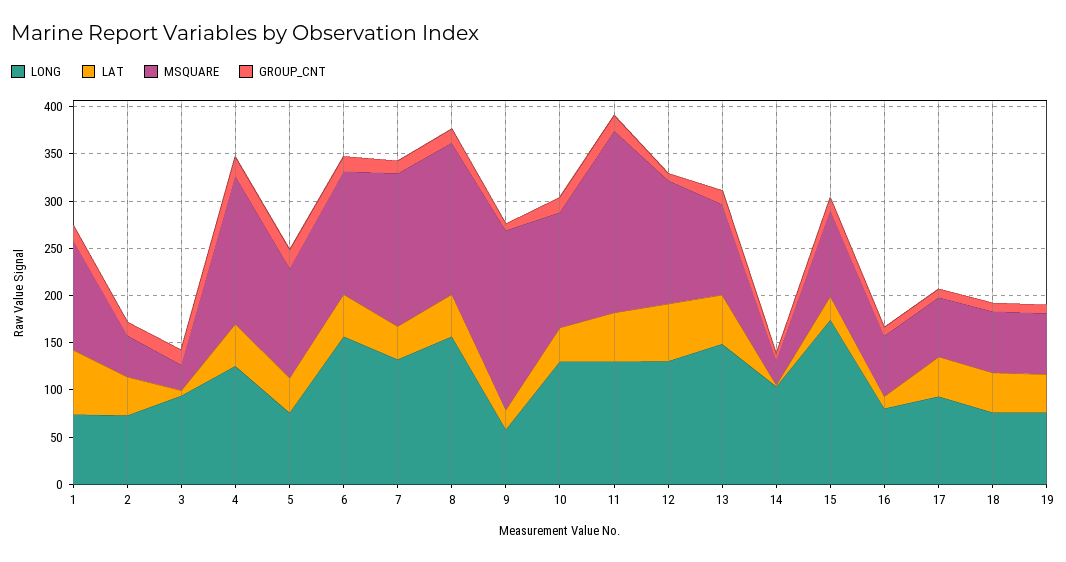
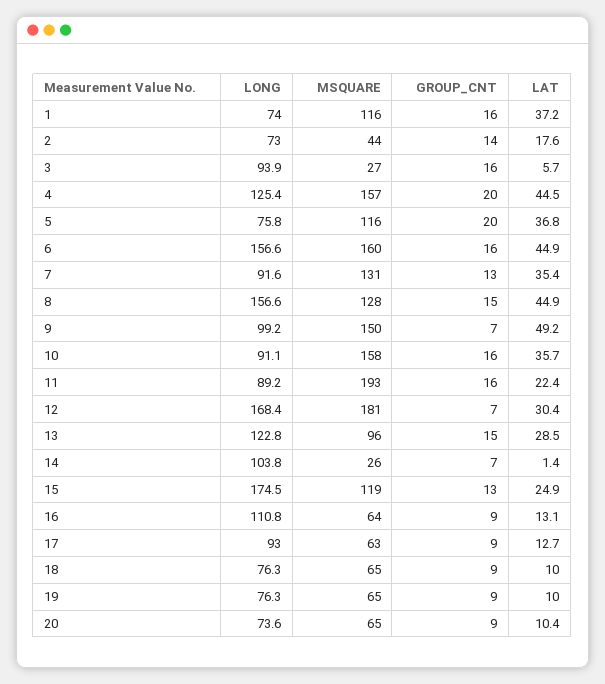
LAT, 1: 70 -> 37.2
LAT, 2: 40 -> 17.6
MSQUARE, 6: 130 -> 160
LONG, 7: 130 -> 91.6
MSQUARE, 7: 160 -> 131
MSQUARE, 8: 160 -> 128
LONG, 9: 60 -> 99.2
LAT, 9: 20 -> 49.2
MSQUARE, 9: 190 -> 150
LONG, 10: 130 -> 91.1
MSQUARE, 10: 120 -> 158
LONG, 11: 130 -> 89.2
LAT, 11: 50 -> 22.4
LONG, 12: 130 -> 168.4
LAT, 12: 60 -> 30.4
MSQUARE, 12: 130 -> 181
LONG, 13: 150 -> 122.8
LAT, 13: 50 -> 28.5
MSQUARE, 15: 90 -> 119
LONG, 16: 80 -> 110.8
LAT, 17: 40 -> 12.7
LAT, 18: 40 -> 10
LAT, 19: 40 -> 10
LONG, 20: none -> 73.6
MSQUARE, 20: none -> 65
GROUP_CNT, 20: none -> 9
LAT, 20: none -> 10.4

